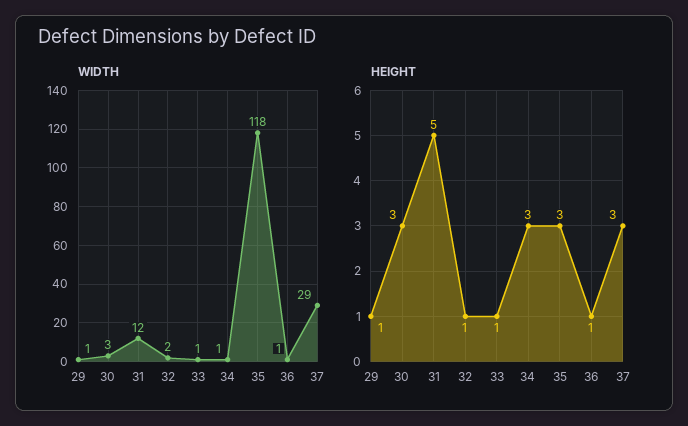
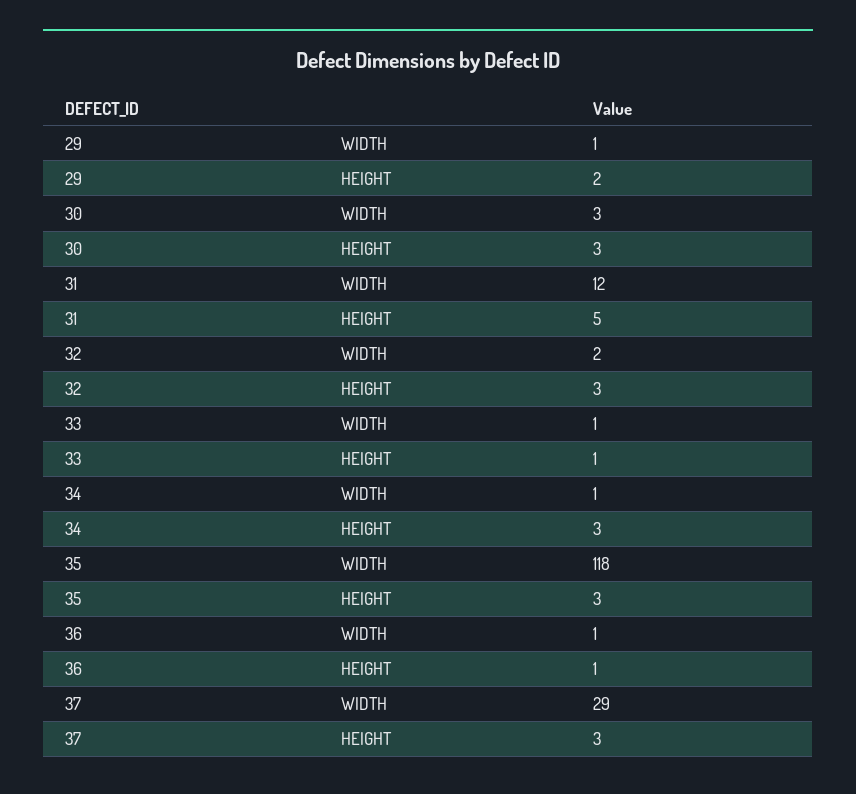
HEIGHT, 29: 1 -> 2
HEIGHT, 32: 1 -> 3

